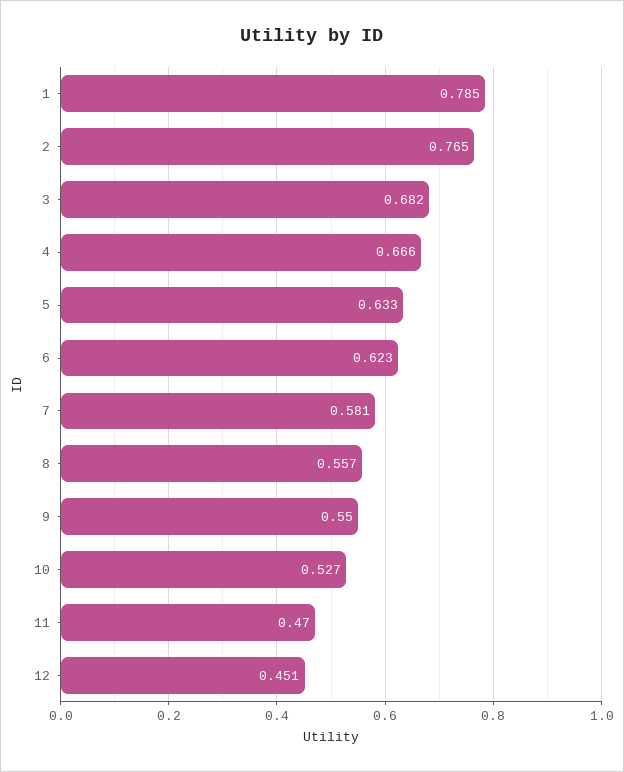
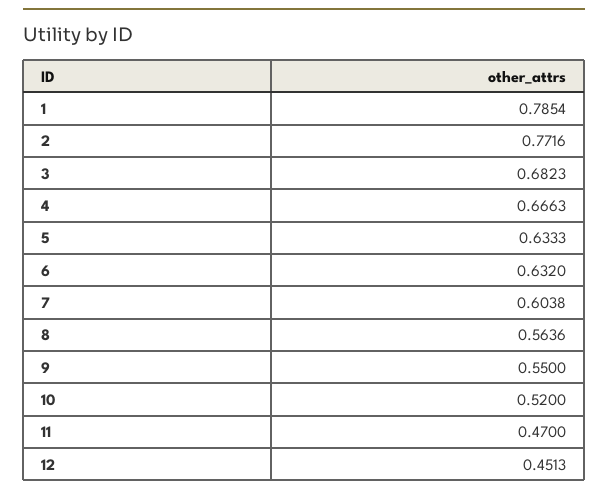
2: 0.765 -> 0.7716
6: 0.623 -> 0.632
7: 0.581 -> 0.6038
8: 0.557 -> 0.5636
10: 0.527 -> 0.52

